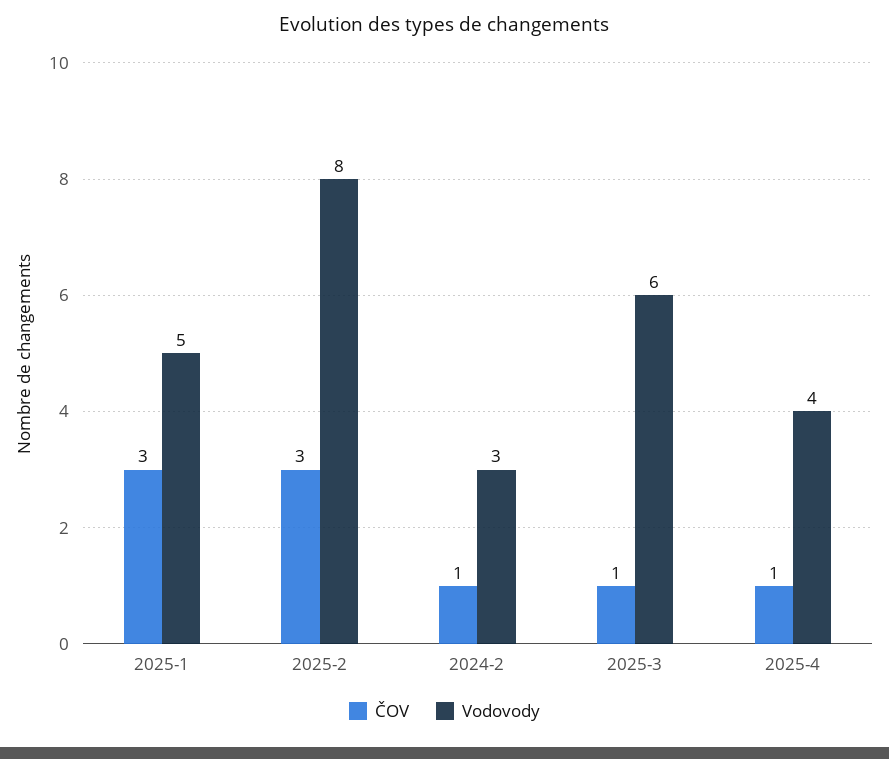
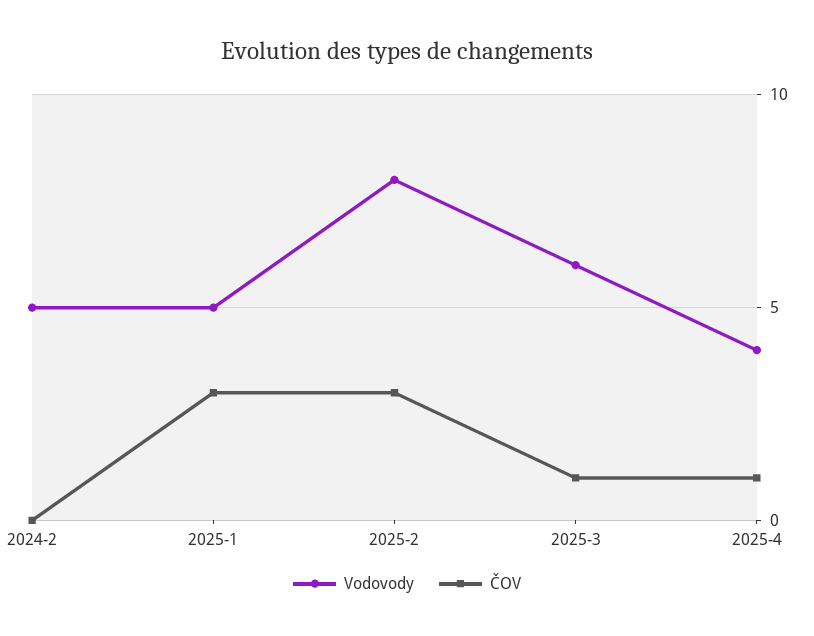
ČOV, 2024-2: 1 -> 0
Vodovody, 2024-2: 3 -> 5

